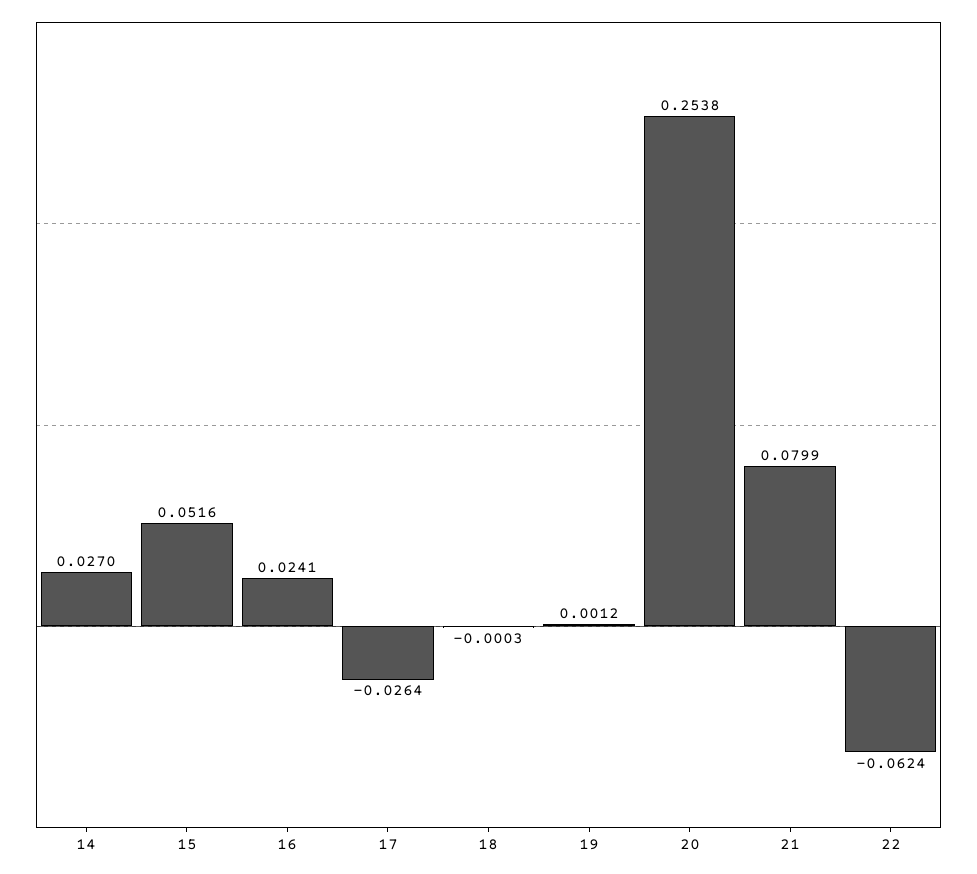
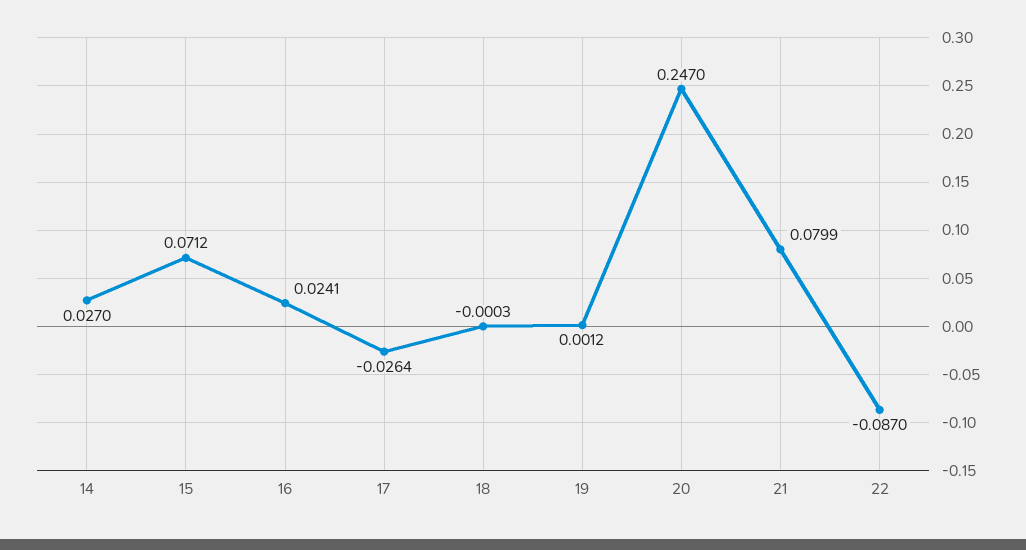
15: 0.0516 -> 0.0712
20: 0.2538 -> 0.247
22: -0.0624 -> -0.087

